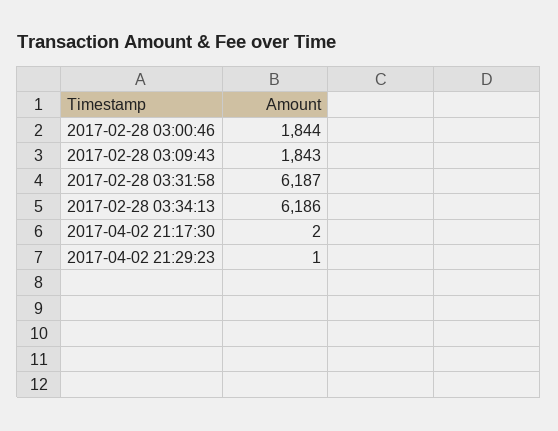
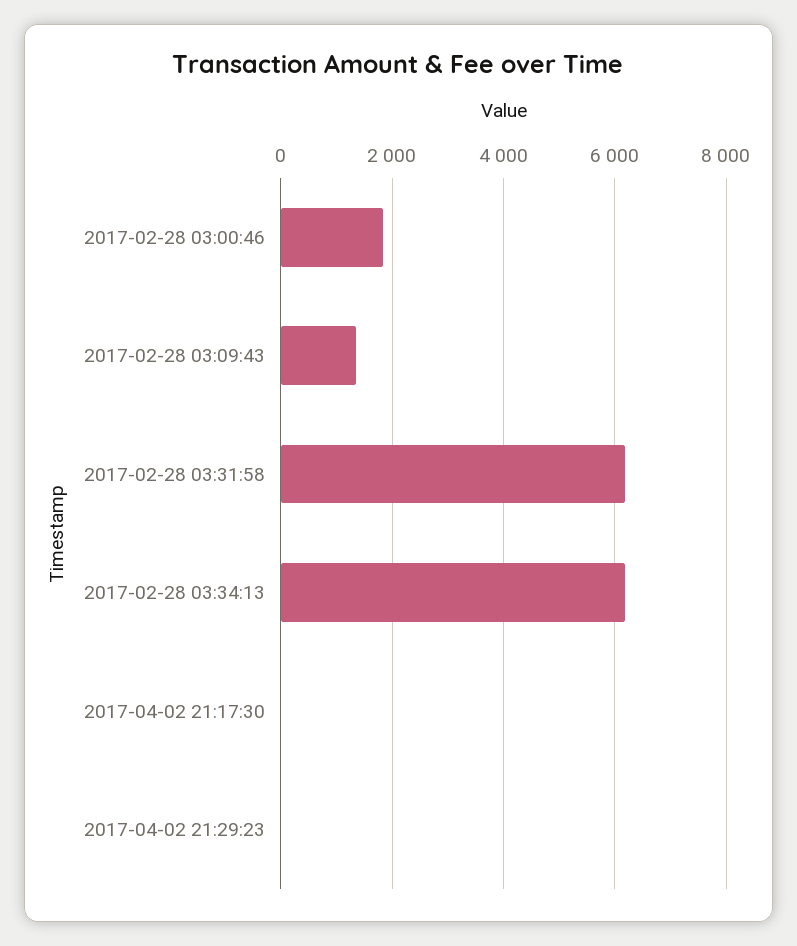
2017-02-28 03:09:43: 1843 -> 1400

